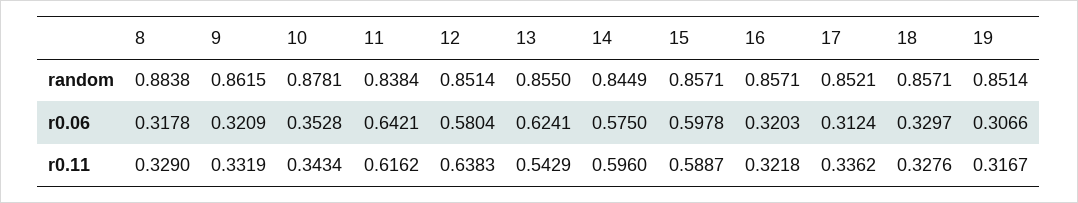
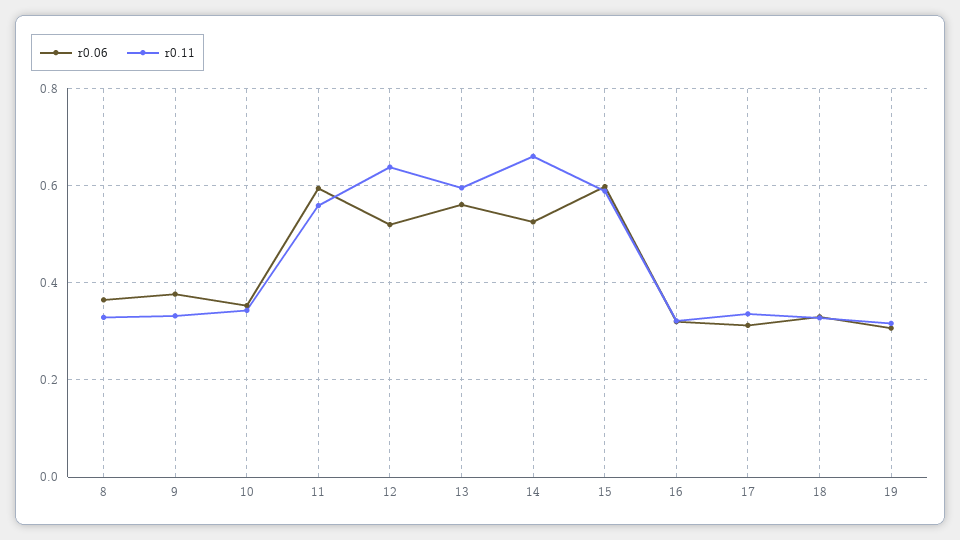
random, 8: 0.8838 -> none
random, 9: 0.8615 -> none
random, 10: 0.8781 -> none
random, 11: 0.8384 -> none
random, 12: 0.8514 -> none
random, 13: 0.855 -> none
random, 14: 0.8449 -> none
random, 15: 0.8571 -> none
random, 16: 0.8571 -> none
random, 17: 0.8521 -> none
random, 18: 0.8571 -> none
random, 19: 0.8514 -> none
r0.06, 8: 0.3178 -> 0.36
r0.06, 9: 0.3209 -> 0.38
r0.06, 11: 0.6421 -> 0.6
r0.06, 12: 0.5804 -> 0.52
r0.06, 13: 0.6241 -> 0.56
r0.06, 14: 0.575 -> 0.52
r0.11, 11: 0.6162 -> 0.56
r0.11, 13: 0.5429 -> 0.6
r0.11, 14: 0.596 -> 0.66

